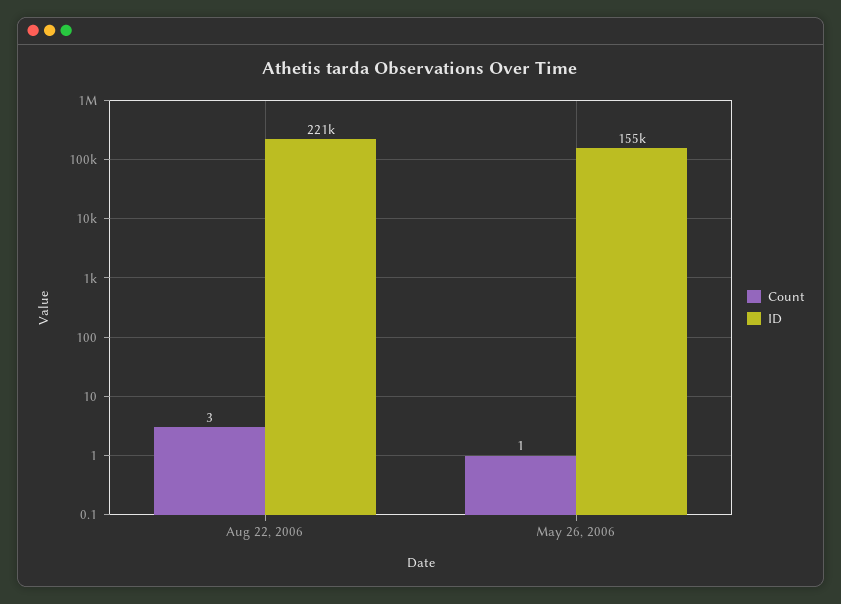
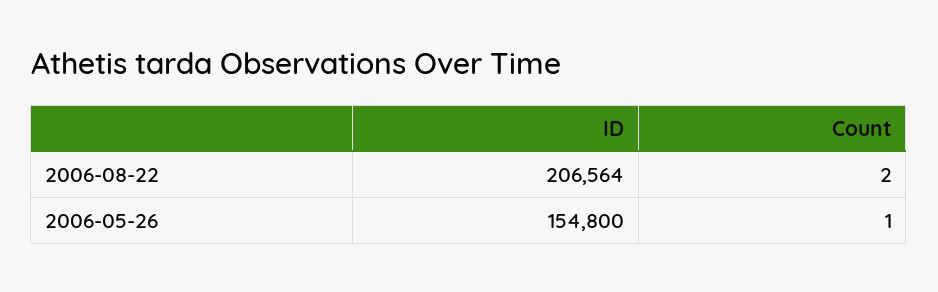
Count, Aug 22, 2006: 3 -> 2
ID, Aug 22, 2006: 221000 -> 206564

